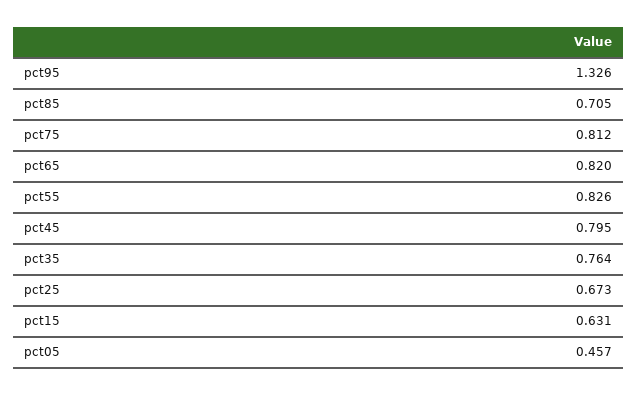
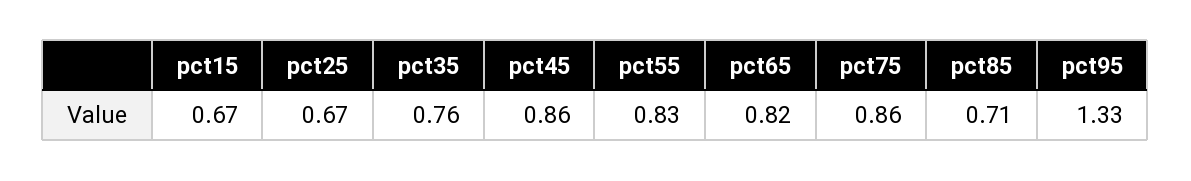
pct75: 0.812 -> 0.86
pct45: 0.795 -> 0.86
pct15: 0.631 -> 0.67
pct05: 0.457 -> none

